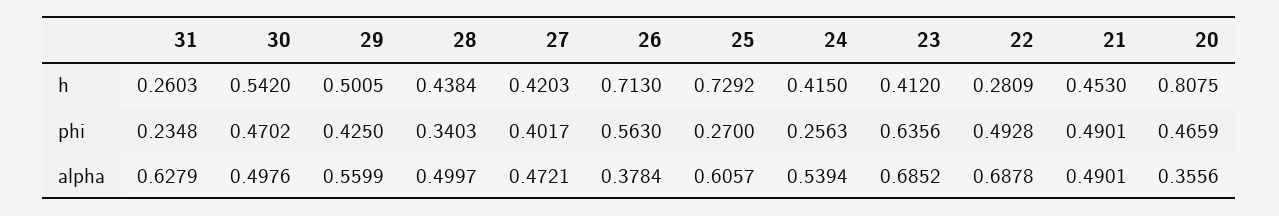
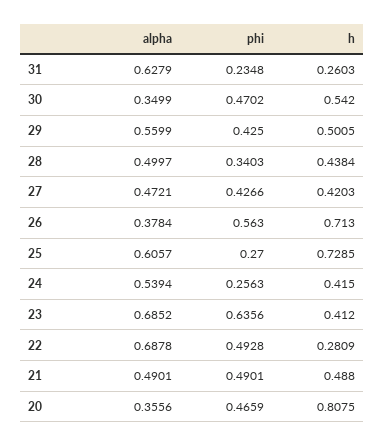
25, h: 0.7292 -> 0.7285
21, h: 0.453 -> 0.488
27, phi: 0.4017 -> 0.4266
30, alpha: 0.4976 -> 0.3499

